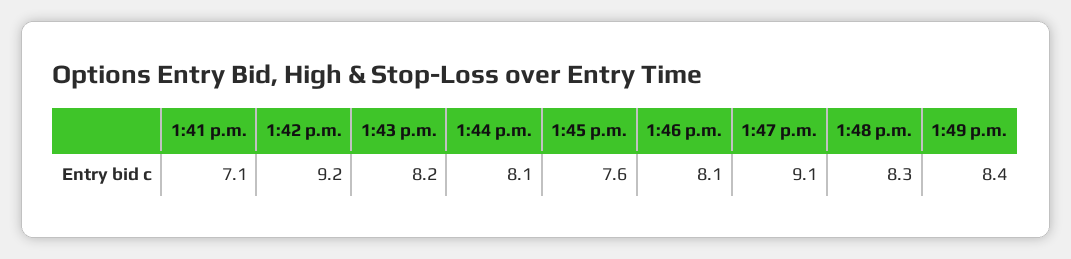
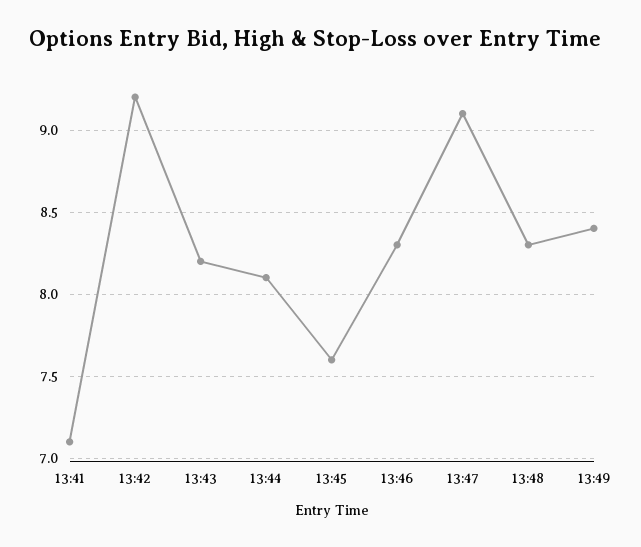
1:46 p.m.: 8.1 -> 8.3

